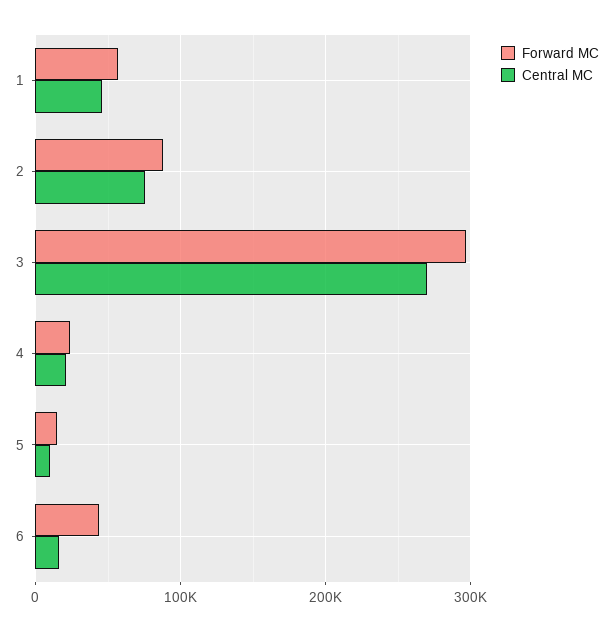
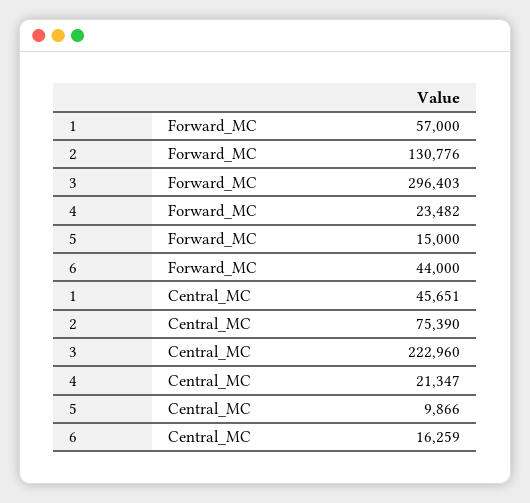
Forward MC, 2: 90000 -> 130776
Central MC, 3: 270000 -> 222960

